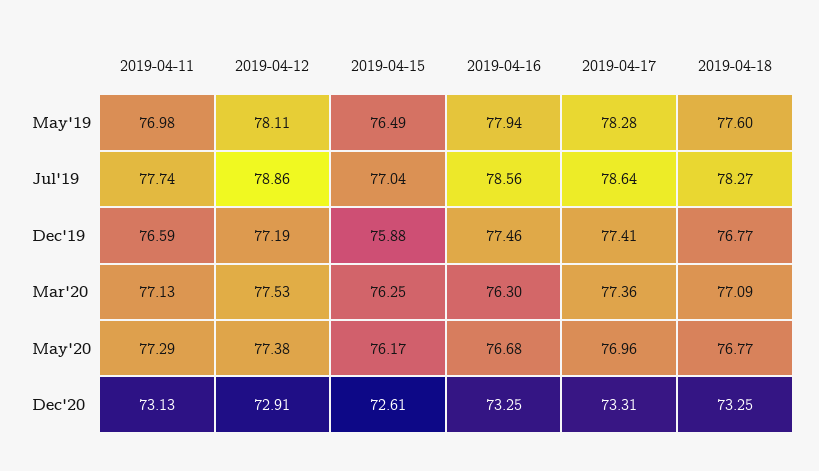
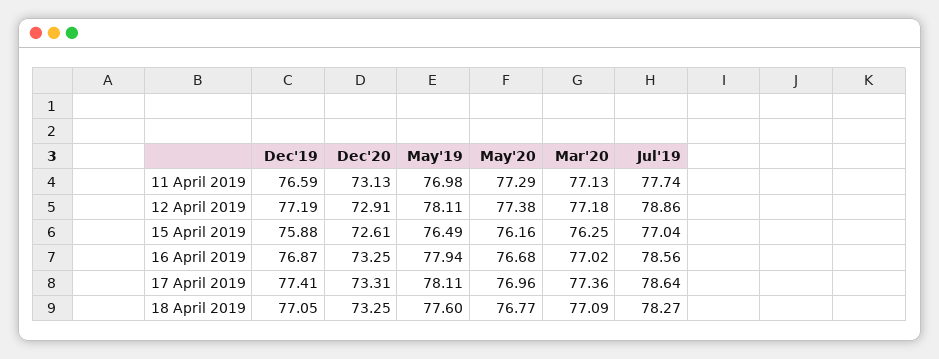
2019-04-17, May'19: 78.28 -> 78.11
2019-04-16, Dec'19: 77.46 -> 76.87
2019-04-18, Dec'19: 76.77 -> 77.05
2019-04-12, Mar'20: 77.53 -> 77.18
2019-04-16, Mar'20: 76.3 -> 77.02
2019-04-15, May'20: 76.17 -> 76.16

